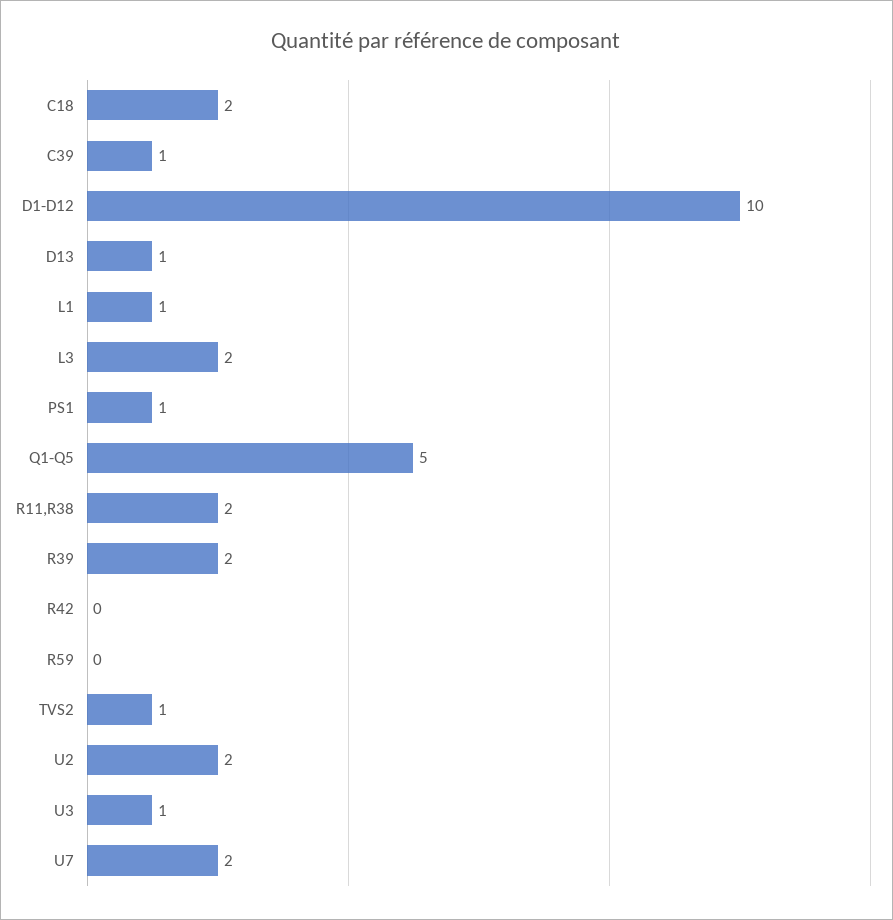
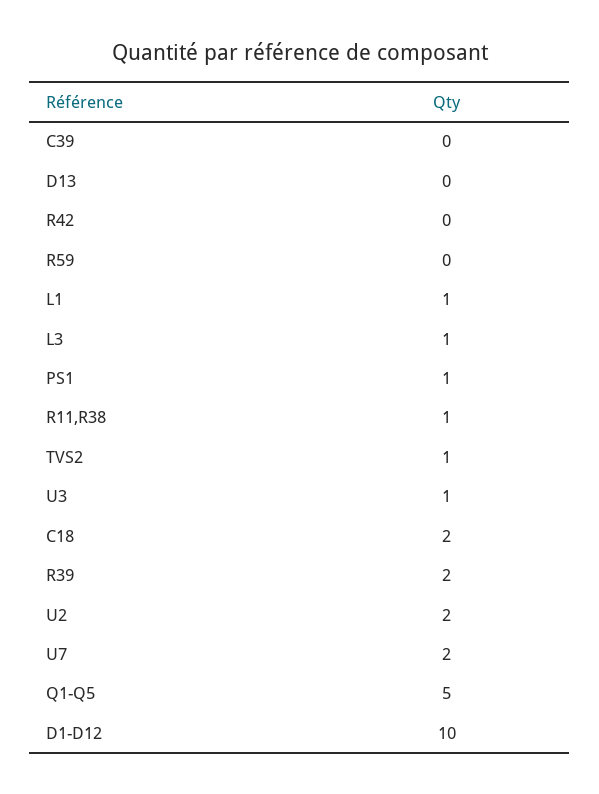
C39: 1 -> 0
D13: 1 -> 0
L3: 2 -> 1
R11,R38: 2 -> 1

